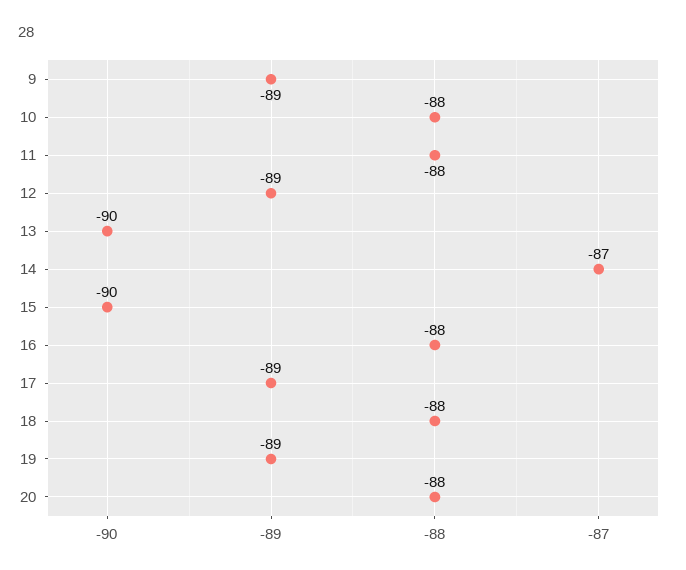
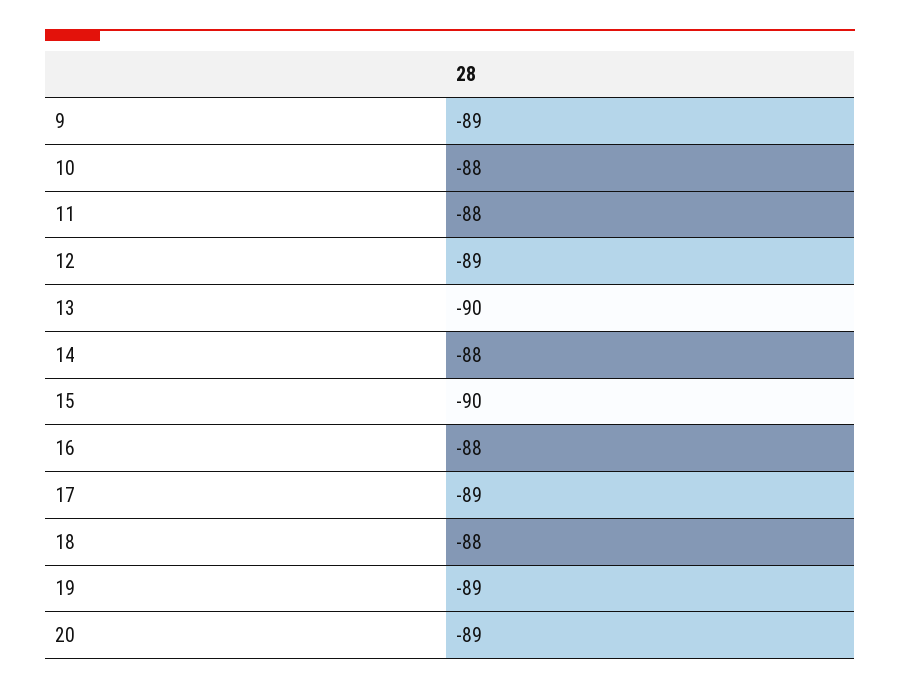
14: -87 -> -88
20: -88 -> -89

